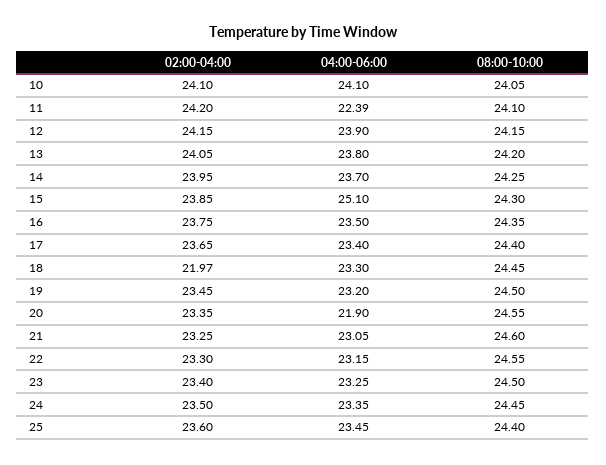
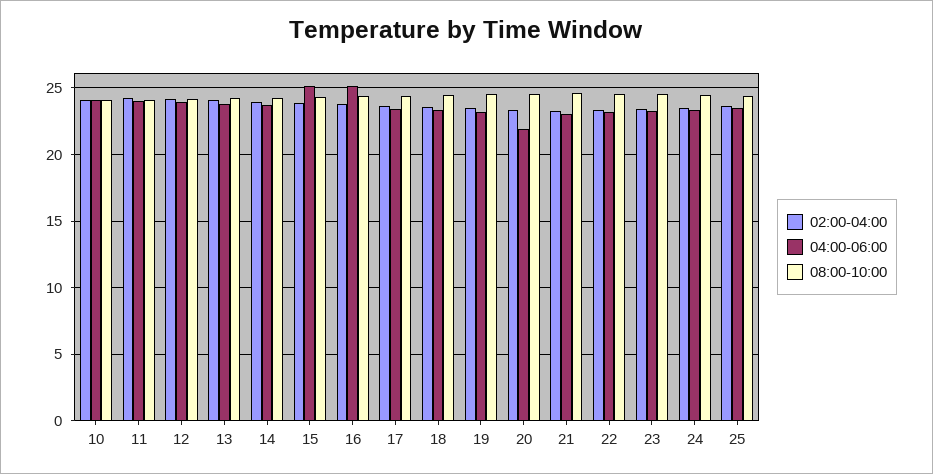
04:00-06:00, 11: 22.39 -> 24
04:00-06:00, 16: 23.5 -> 25
02:00-04:00, 18: 21.97 -> 23.5

